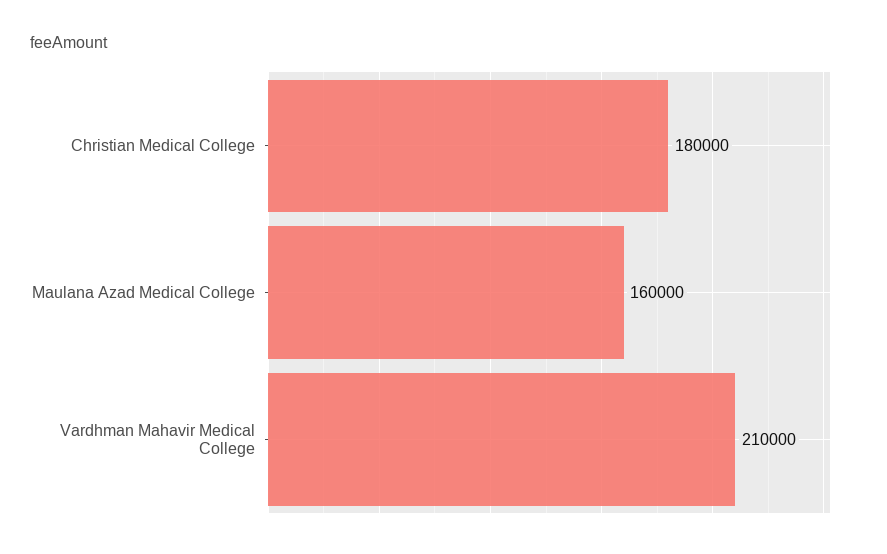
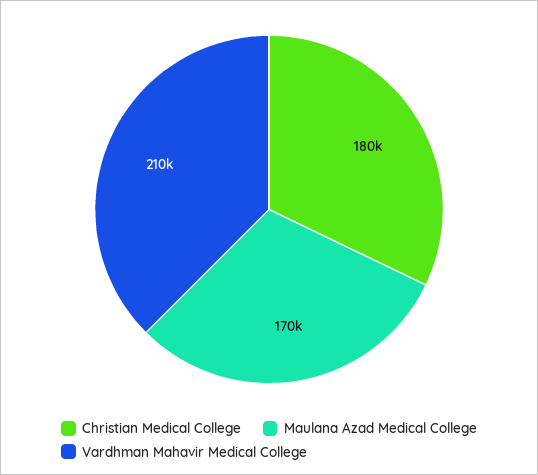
Maulana Azad Medical College: 160000 -> 170000

